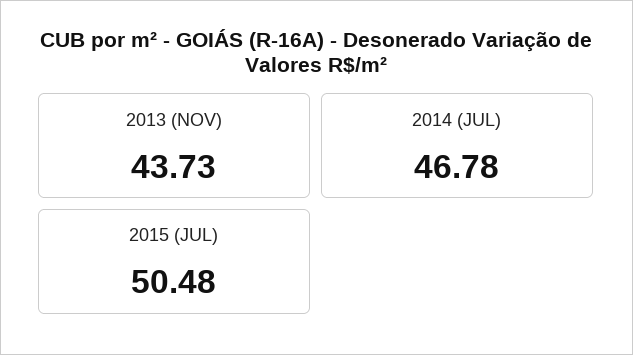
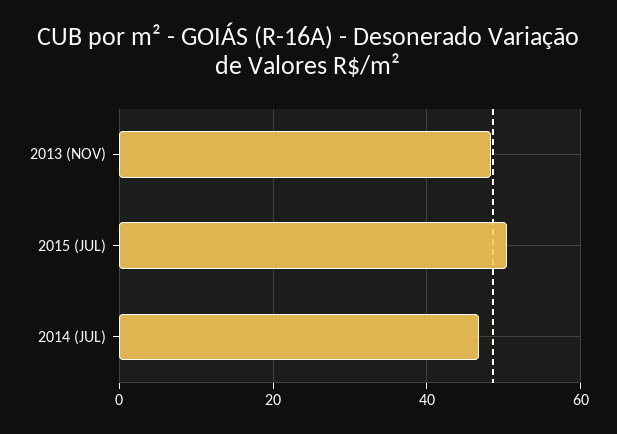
2013 (NOV): 43.73 -> 48

